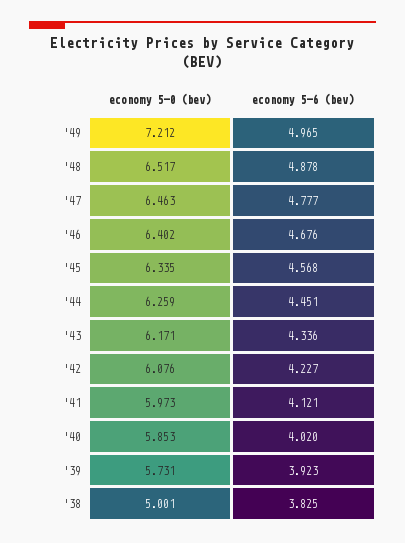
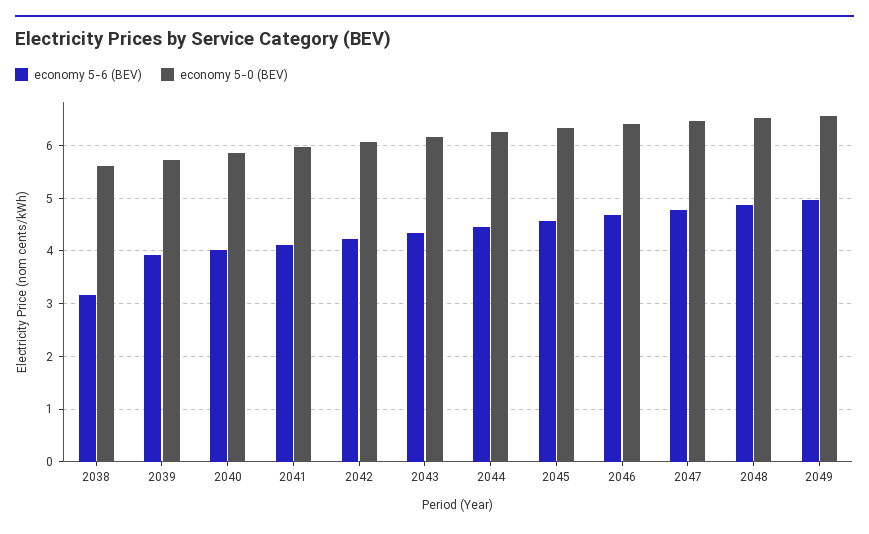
economy 5-0 (bev), '49: 7.212 -> 6.6
economy 5-0 (bev), '38: 5.001 -> 5.6
economy 5-6 (bev), '38: 3.825 -> 3.2

